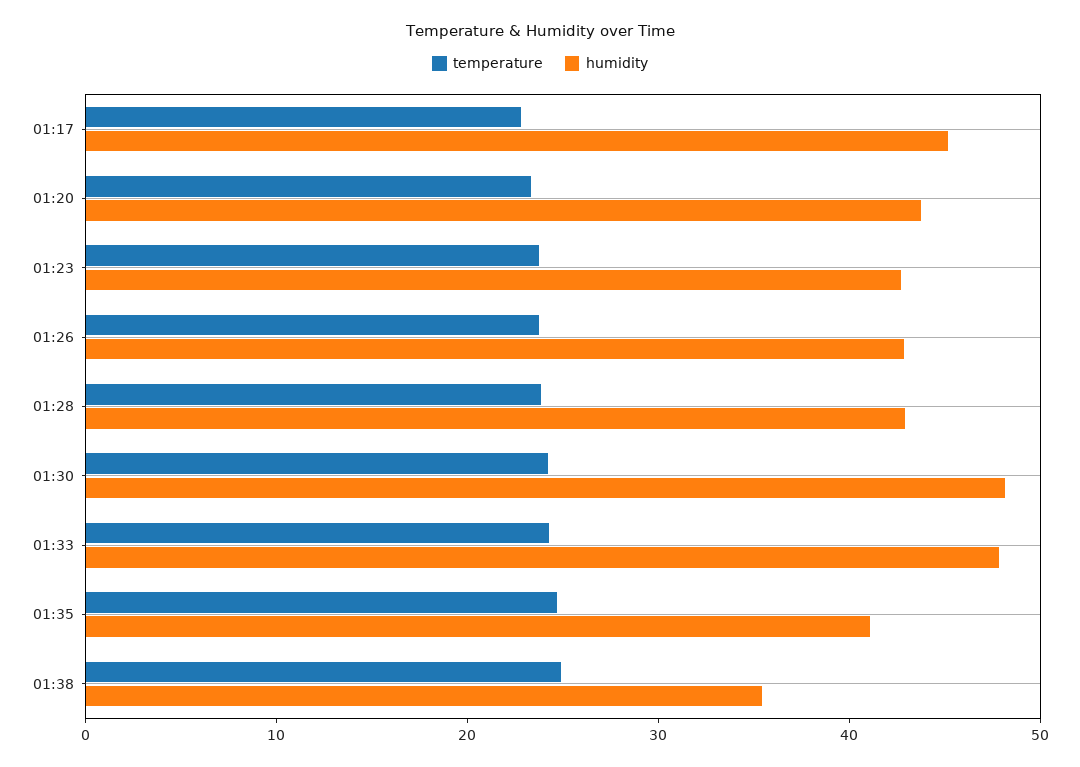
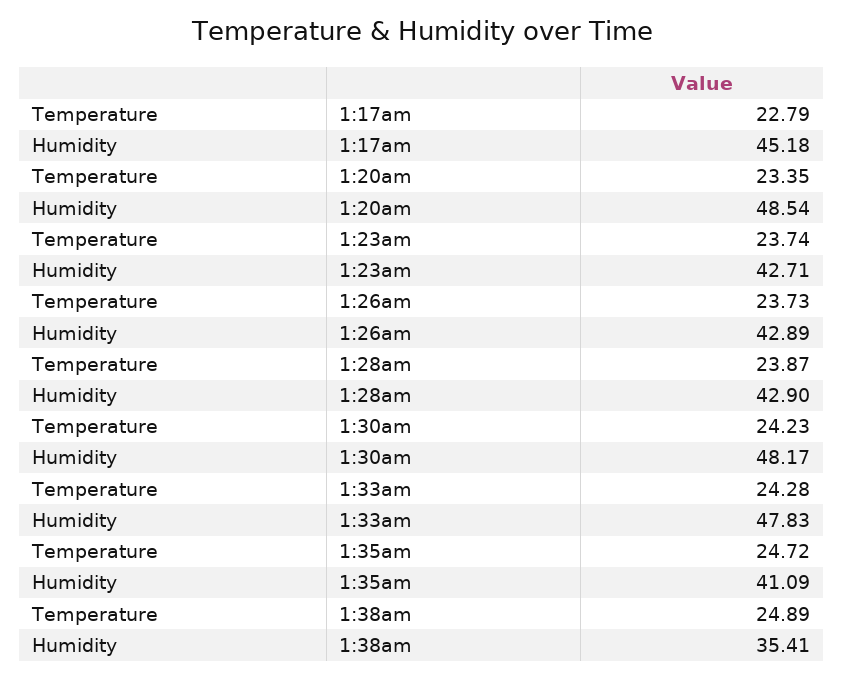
humidity, 01:20: 44 -> 48.54

